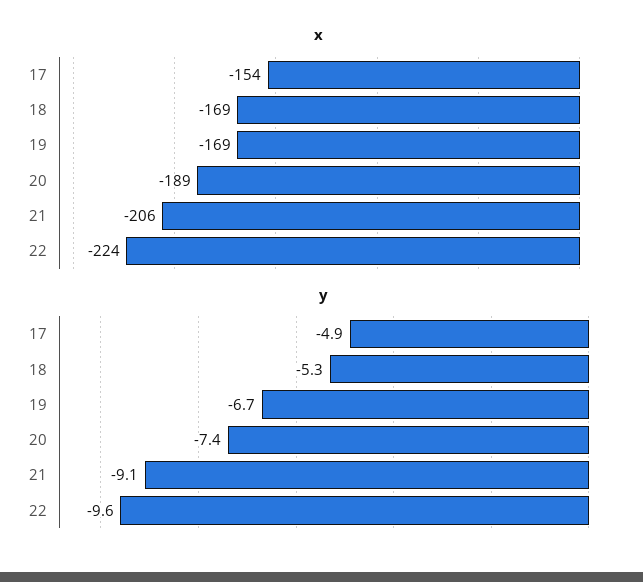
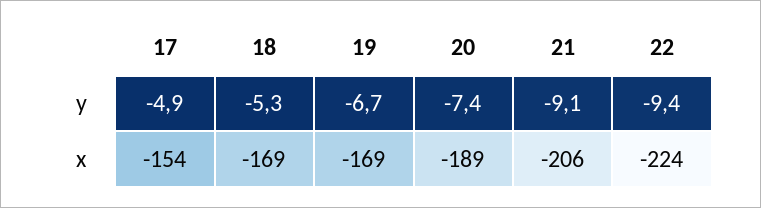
y, 22: -9.6 -> -9.4

